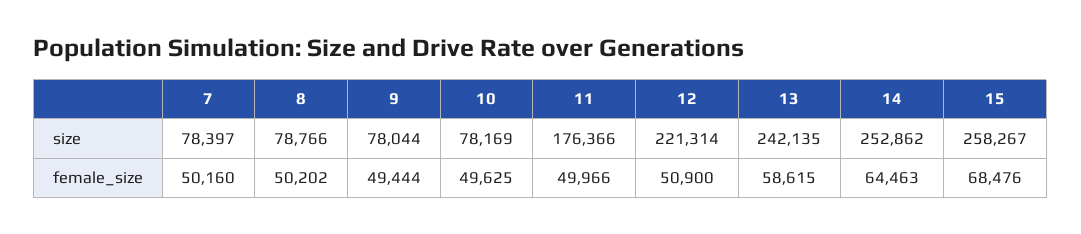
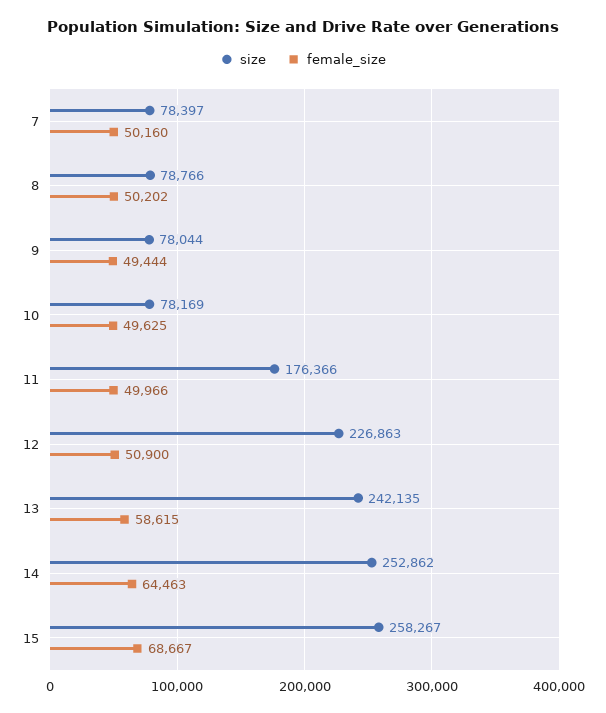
size, 12: 221314 -> 226863
female_size, 15: 68476 -> 68667

